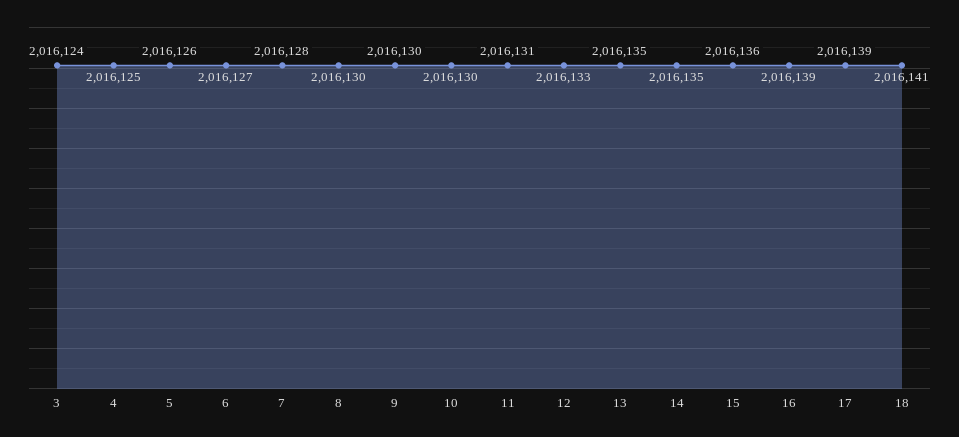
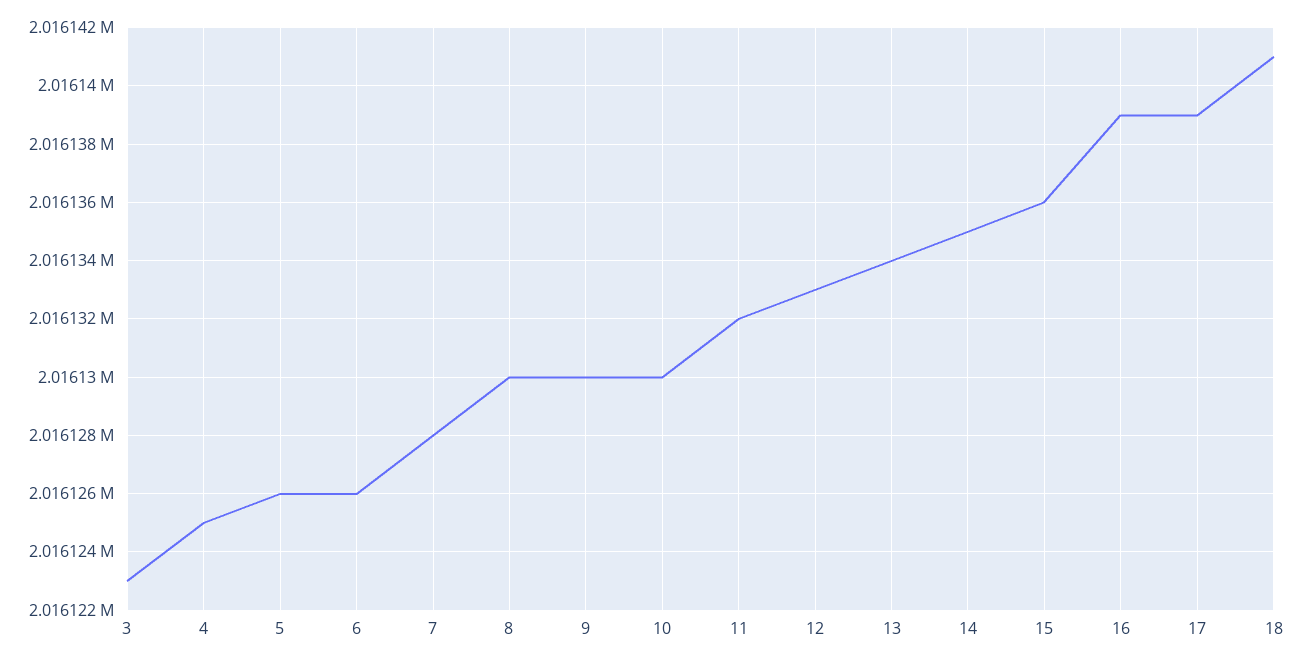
3: 2016124 -> 2016123
6: 2016127 -> 2016126
11: 2016131 -> 2016132
13: 2016135 -> 2016134

